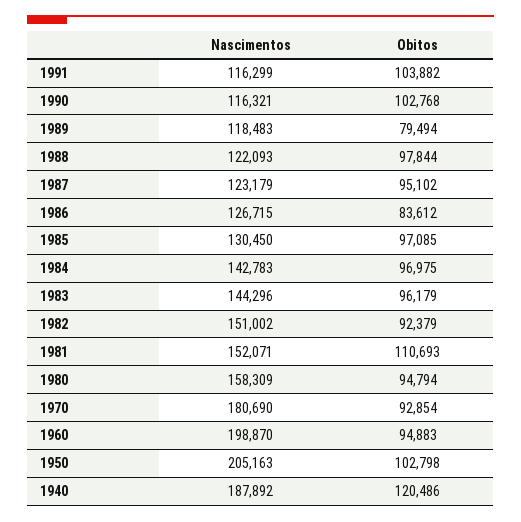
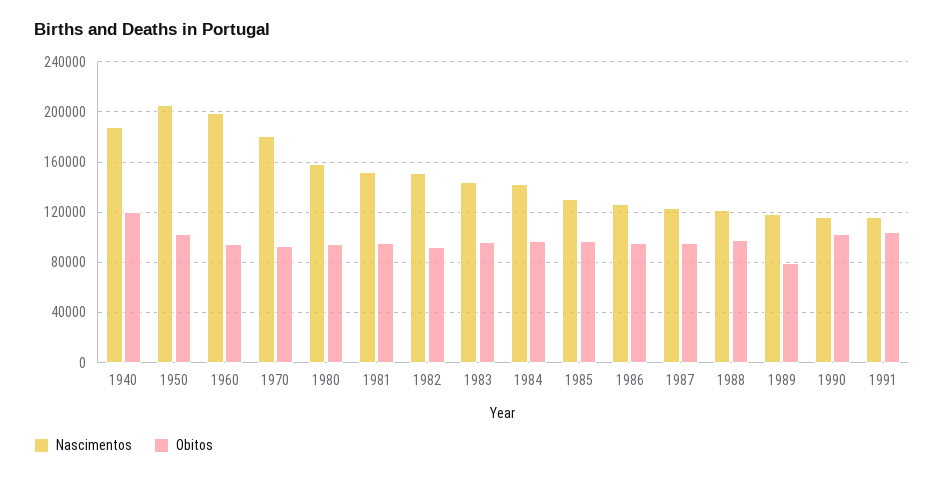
Obitos, 1986: 83612 -> 95000
Obitos, 1981: 110693 -> 95000

